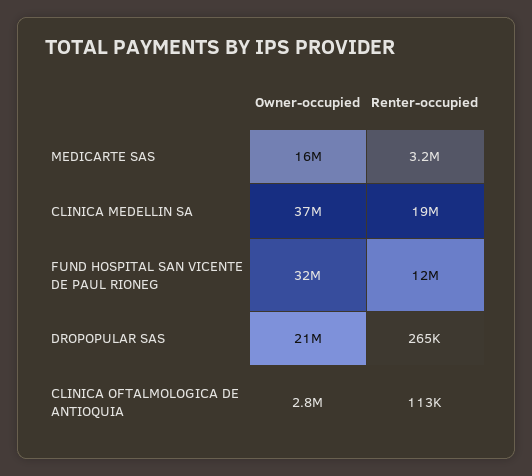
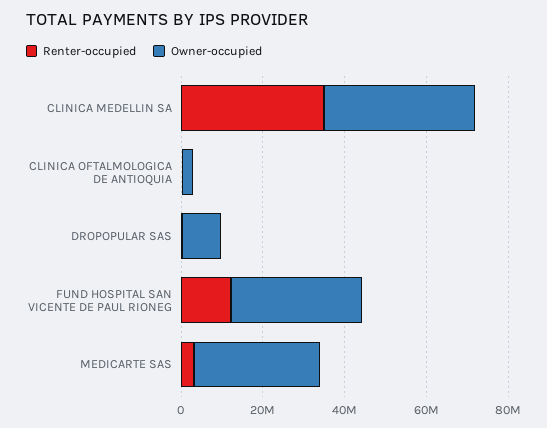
Owner-occupied, MEDICARTE SAS: 16000000 -> 30000000
Renter-occupied, CLINICA MEDELLIN SA: 19000000 -> 35000000
Owner-occupied, DROPOPULAR SAS: 21000000 -> 10000000

